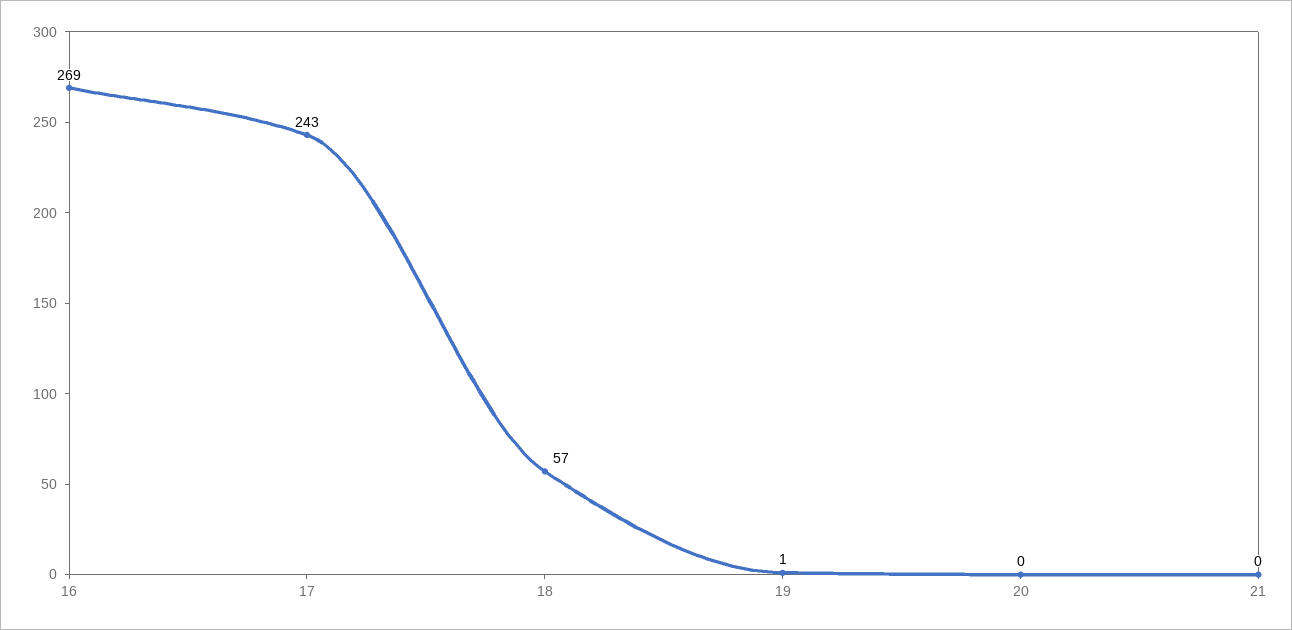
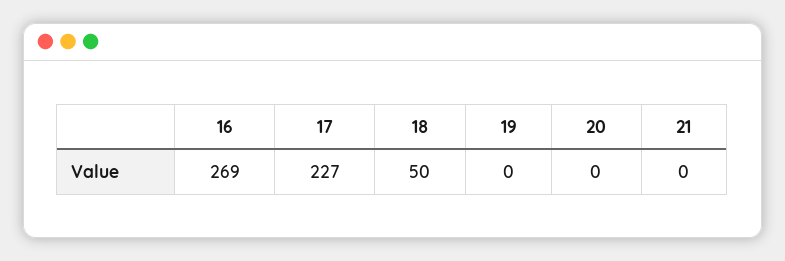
17: 243 -> 227
18: 57 -> 50
19: 1 -> 0

